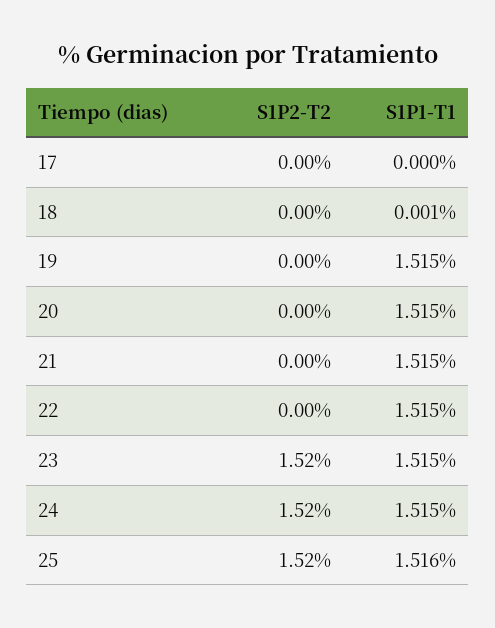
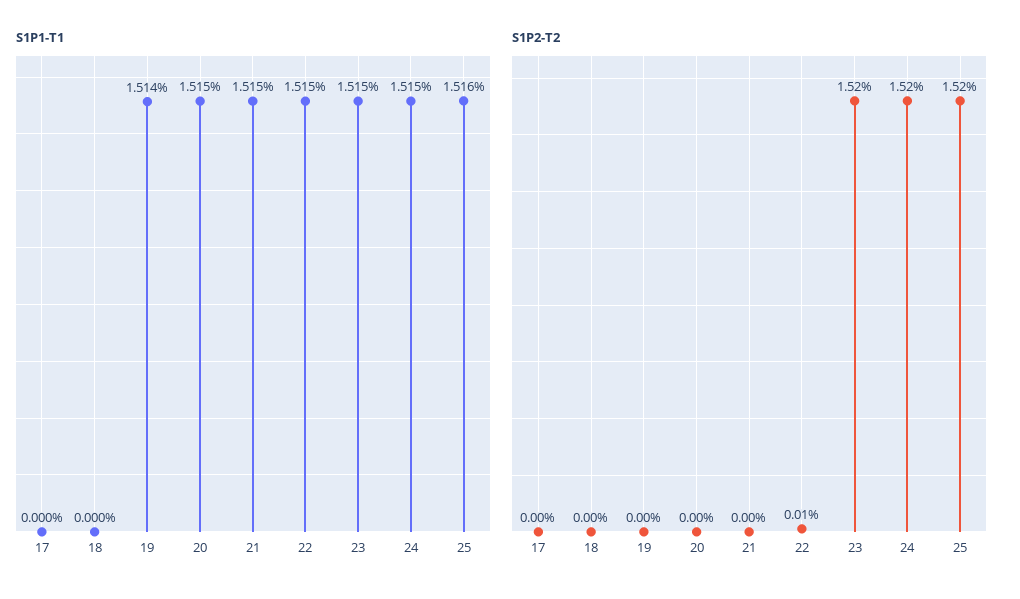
S1P1-T1, 18: 0.001 -> 0
S1P1-T1, 19: 1.515 -> 1.514
S1P2-T2, 22: 0 -> 0.01

